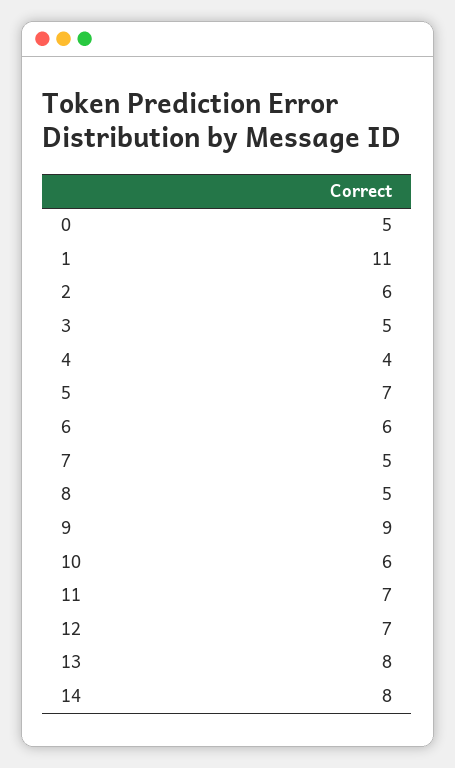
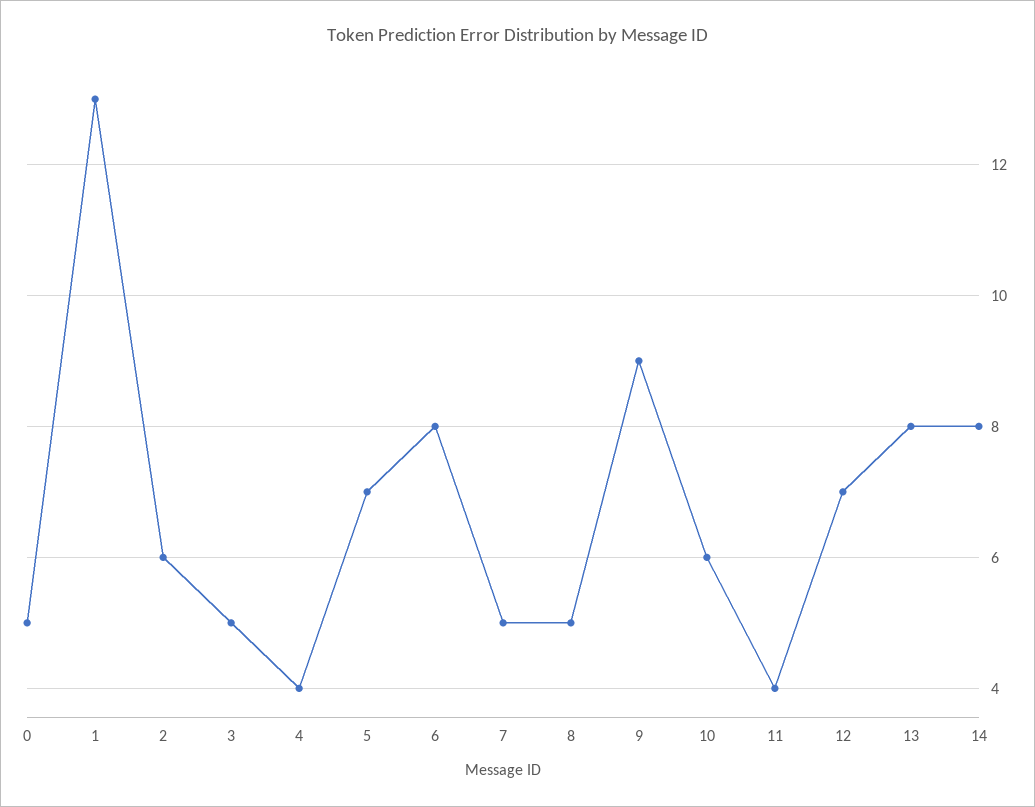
1: 11 -> 13
6: 6 -> 8
11: 7 -> 4

